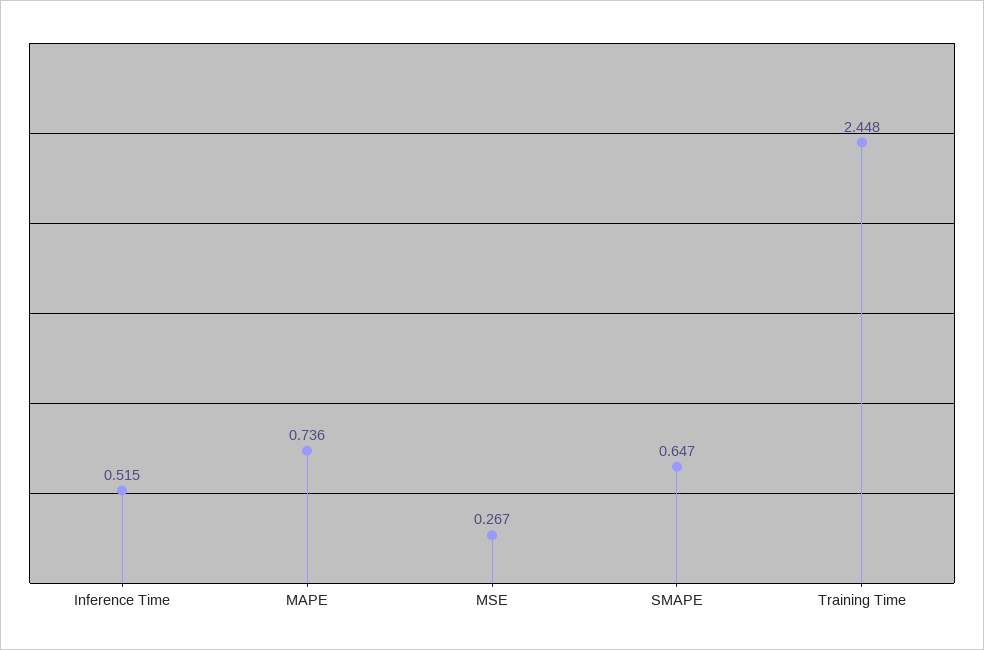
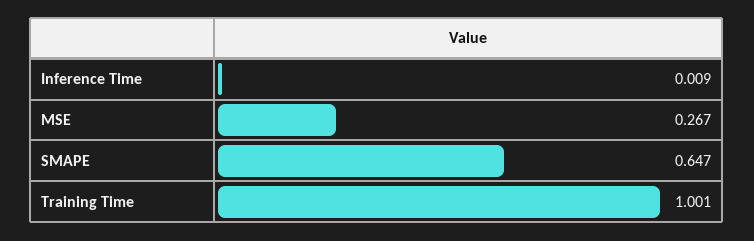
Inference Time: 0.515 -> 0.009
MAPE: 0.736 -> none
Training Time: 2.448 -> 1.001

